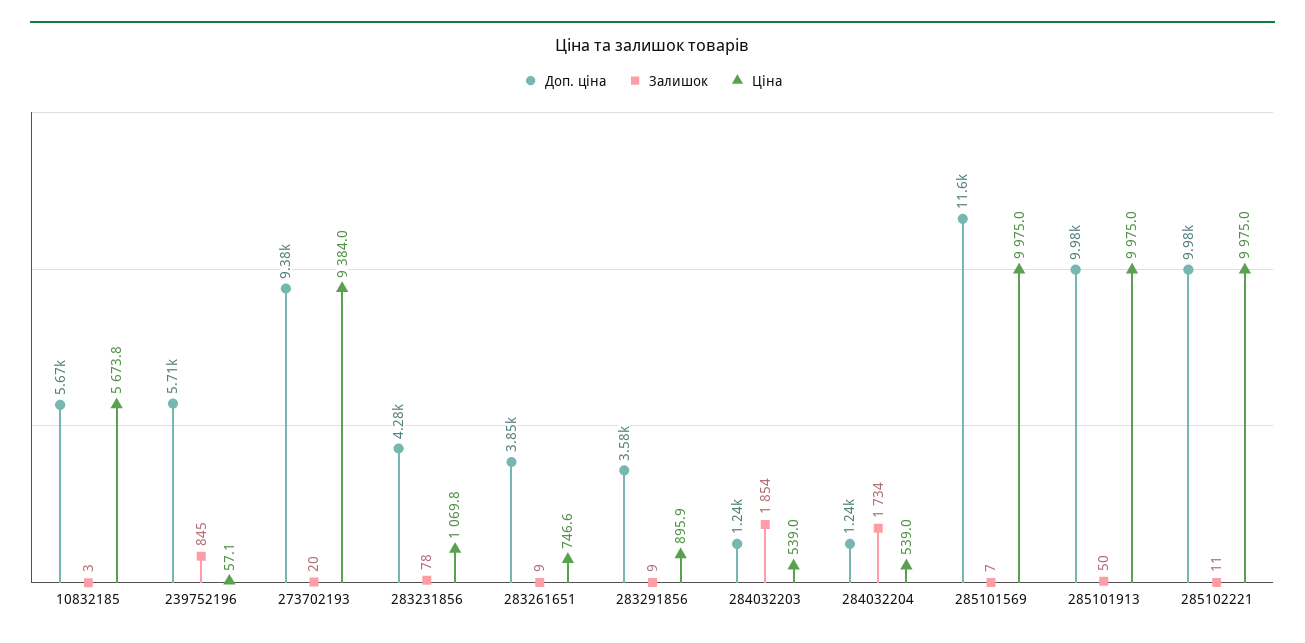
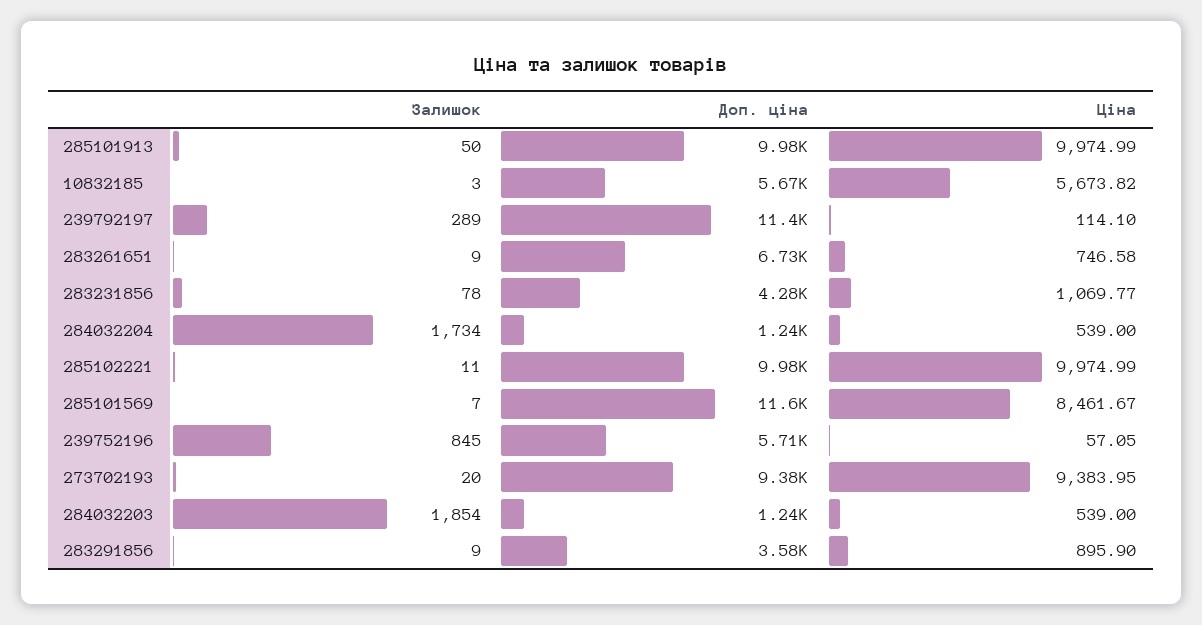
Доп. ціна, 283261651: 3850 -> 6730
Ціна, 285101569: 9975 -> 8461.67
Залишок, 239792197: none -> 289
Доп. ціна, 239792197: none -> 11400
Ціна, 239792197: none -> 114.1

